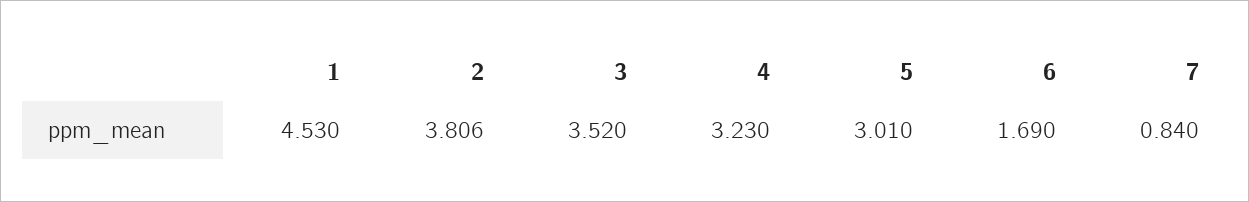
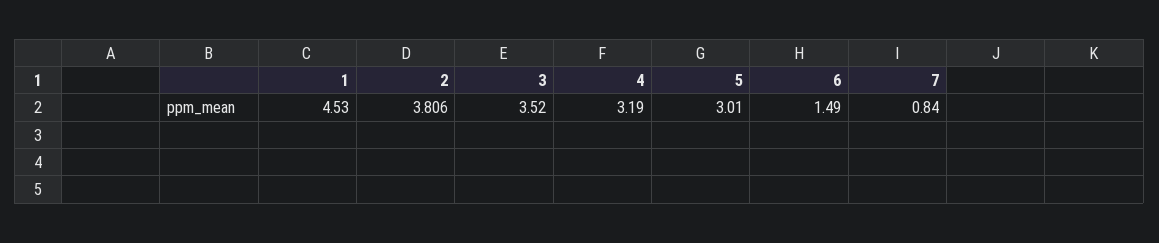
4: 3.23 -> 3.19
6: 1.69 -> 1.49

